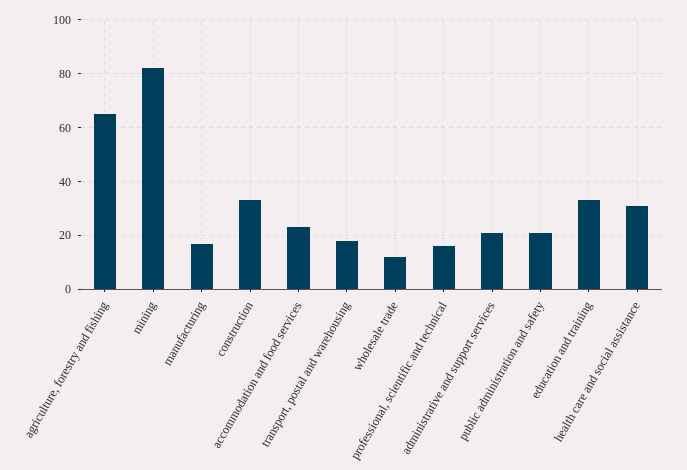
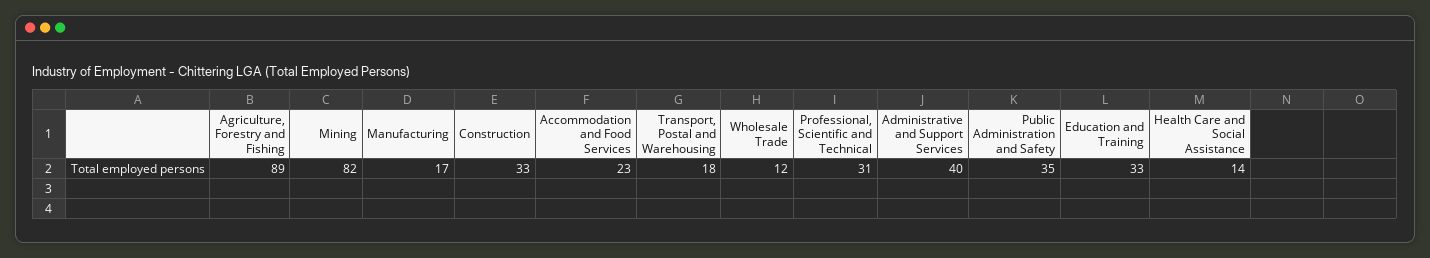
agriculture, forestry and fishing: 65 -> 89
professional, scientific and technical: 15 -> 31
administrative and support services: 20 -> 40
public administration and safety: 20 -> 35
health care and social assistance: 30 -> 14

